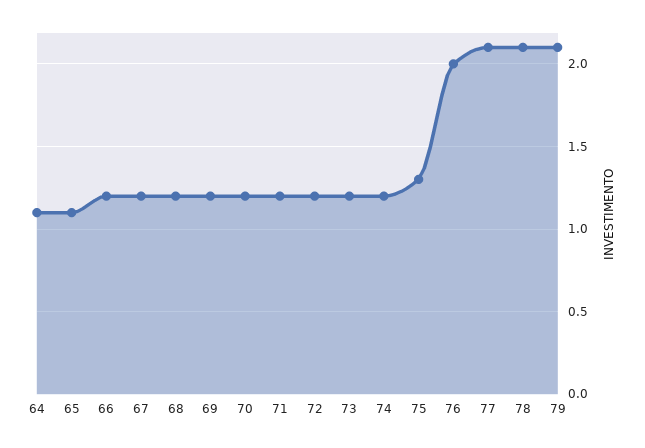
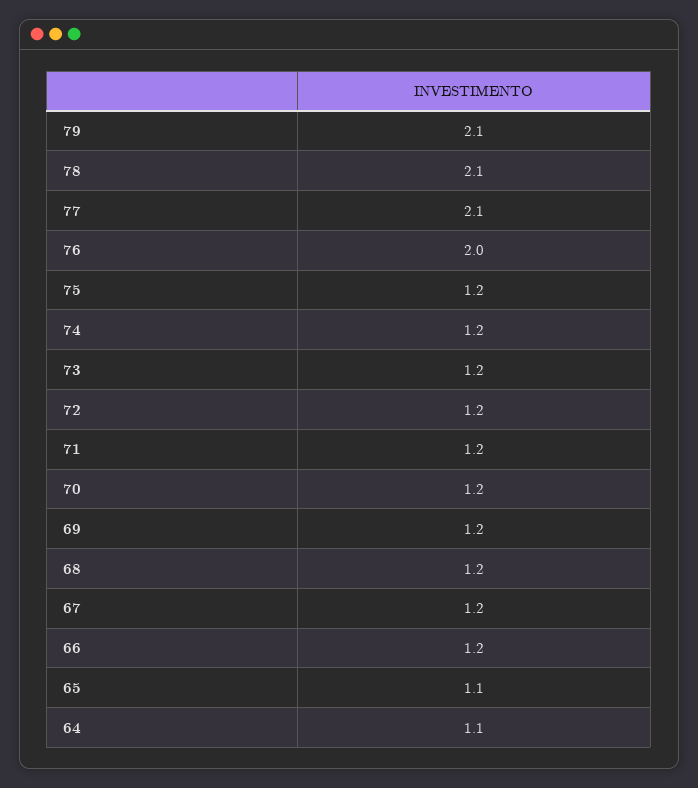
75: 1.3 -> 1.2

